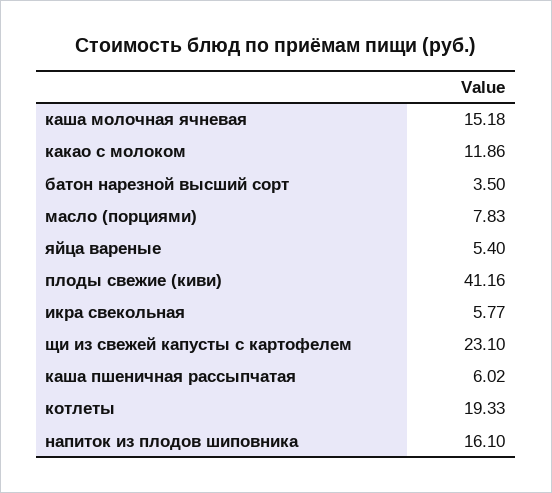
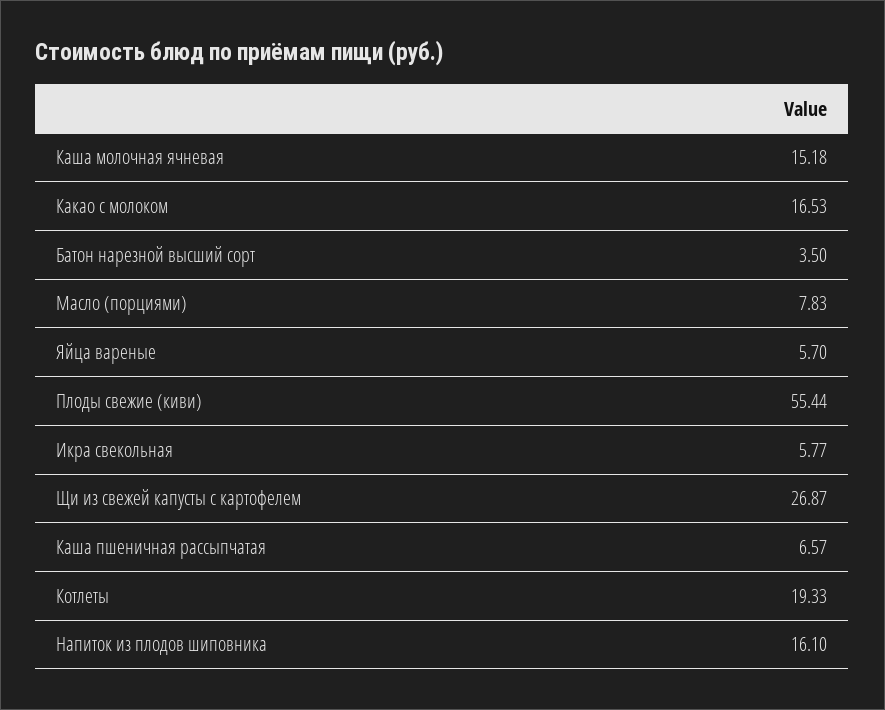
какао с молоком: 11.86 -> 16.53
яйца вареные: 5.4 -> 5.7
плоды свежие (киви): 41.16 -> 55.44
щи из свежей капусты с картофелем: 23.1 -> 26.87
каша пшеничная рассыпчатая: 6.02 -> 6.57

